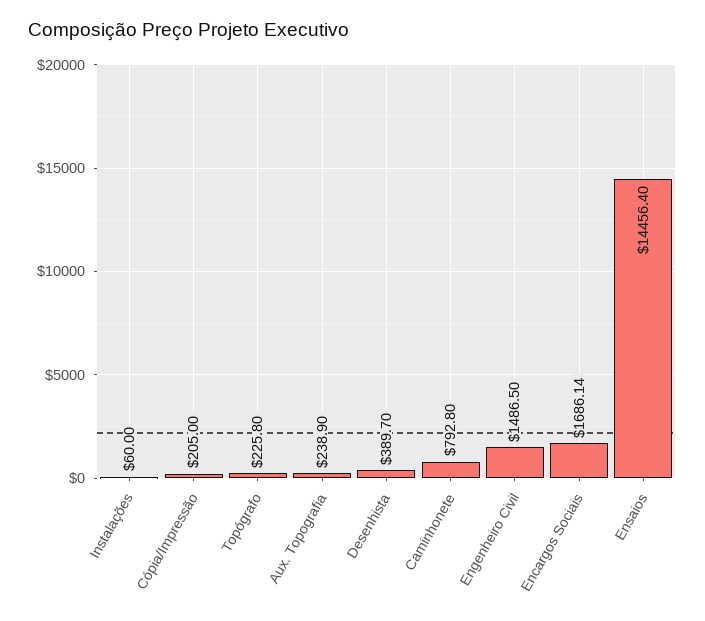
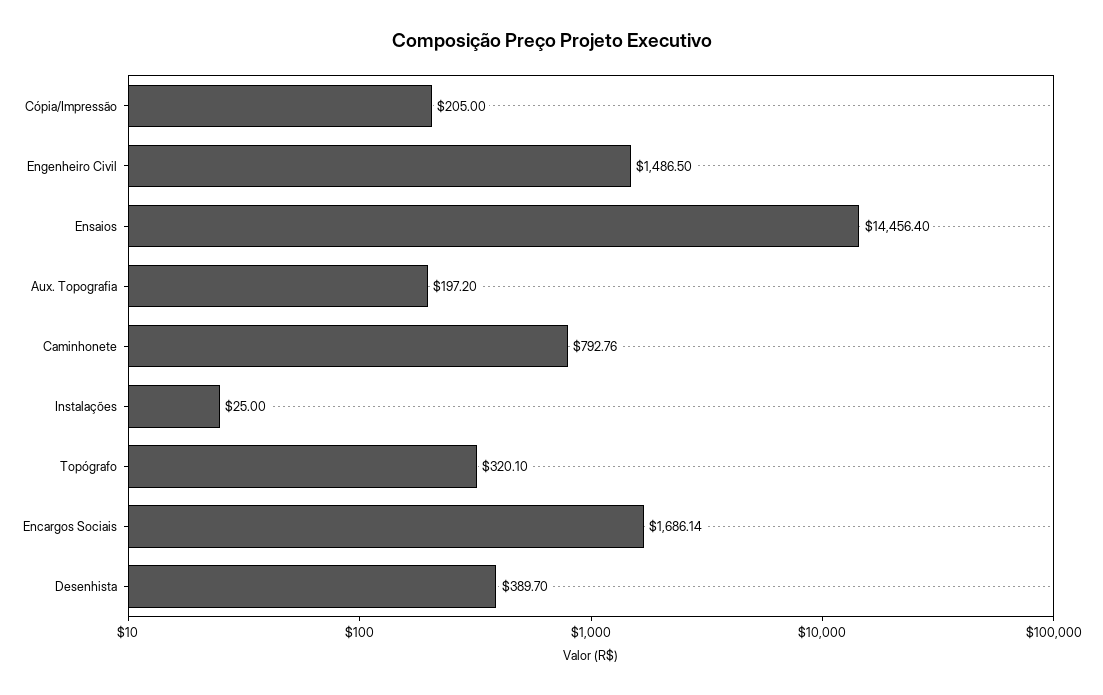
Instalações: 60 -> 25
Topógrafo: 225.8 -> 320.1
Aux. Topografia: 238.9 -> 197.2
Caminhonete: 792.8 -> 792.76

